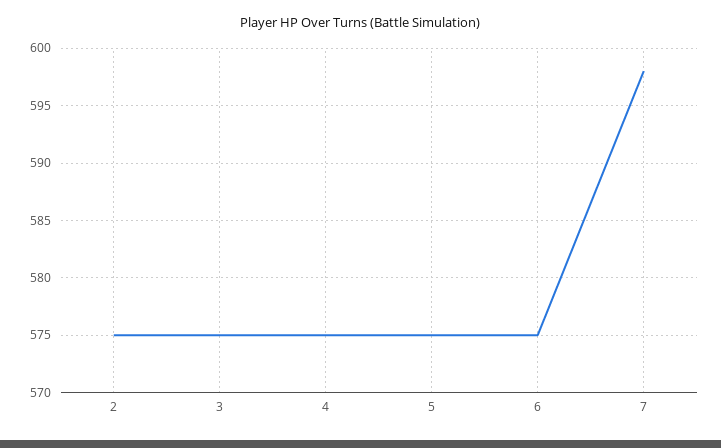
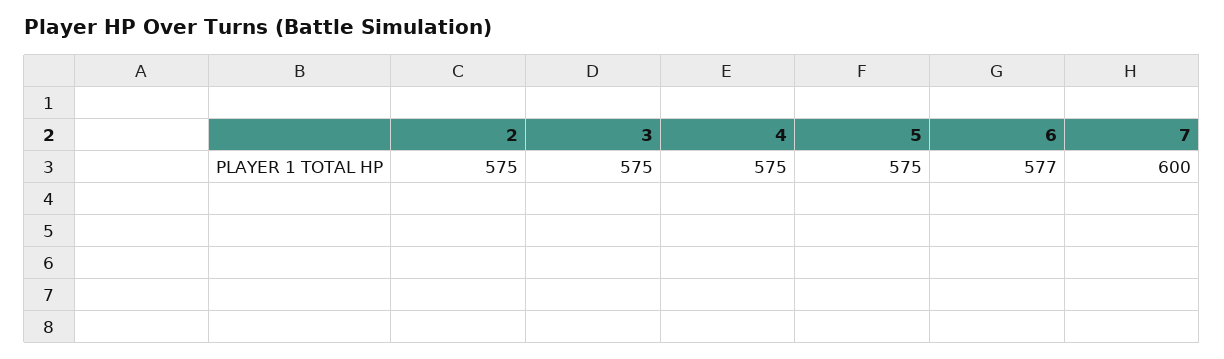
6: 575 -> 577
7: 598 -> 600

